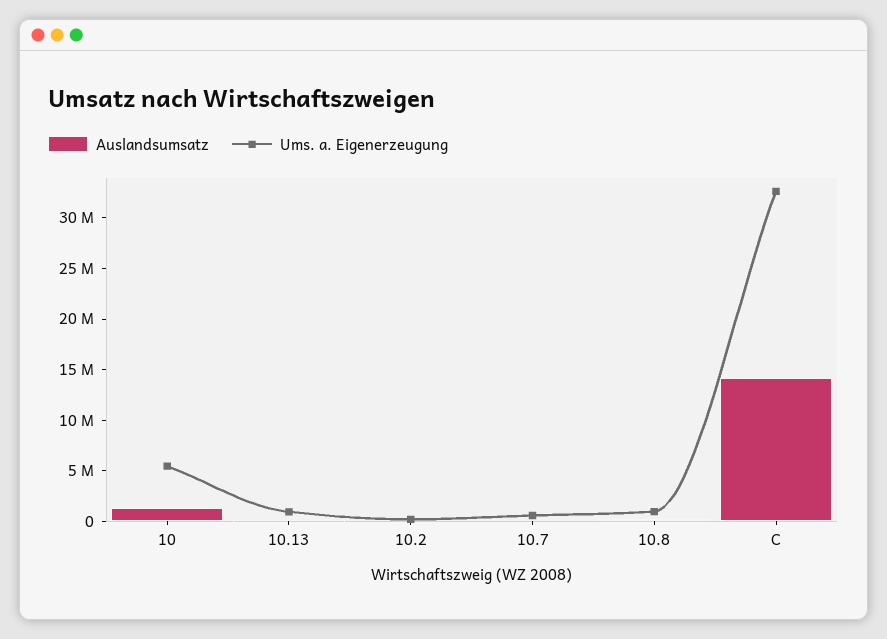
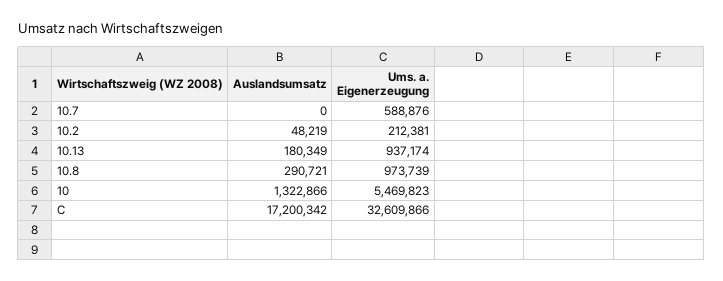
Auslandsumsatz, C: 14000000 -> 17200342

